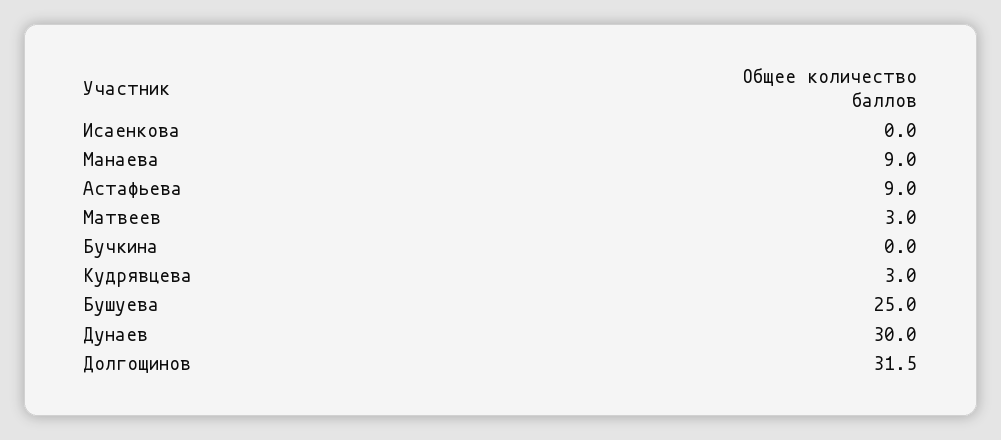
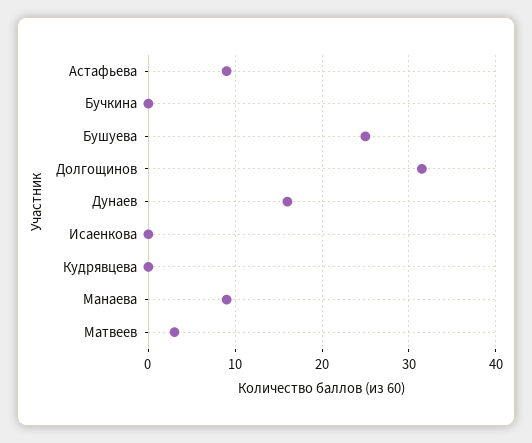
Кудрявцева: 3 -> 0
Дунаев: 30 -> 16

